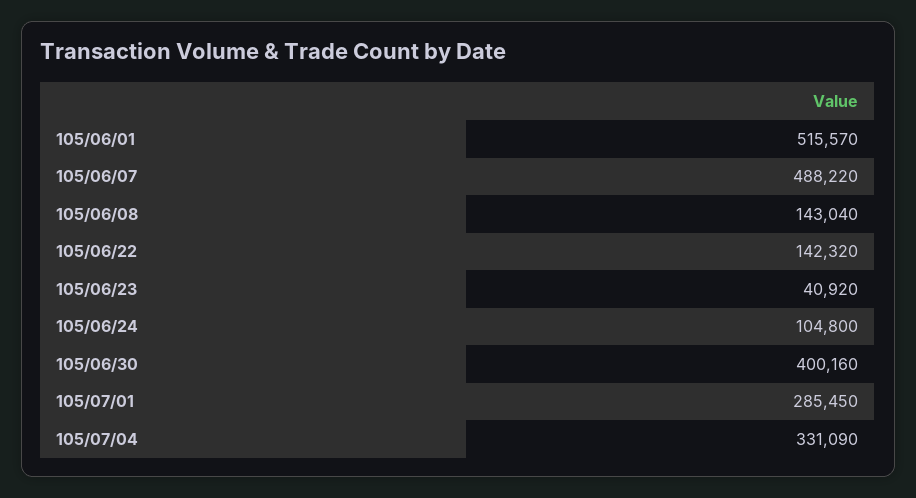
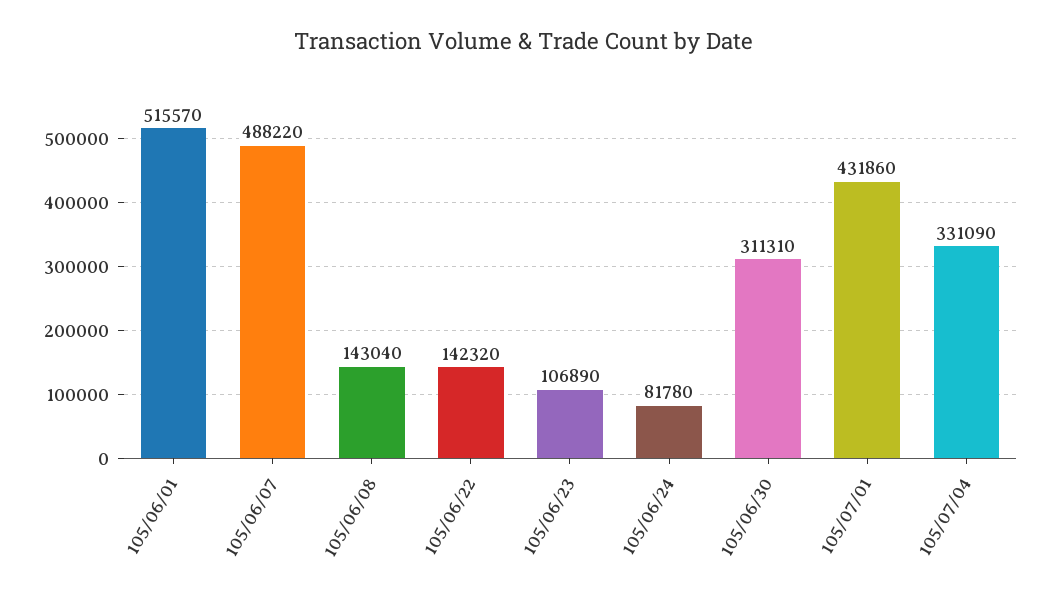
105/06/23: 40920 -> 106890
105/06/24: 104800 -> 81780
105/06/30: 400160 -> 311310
105/07/01: 285450 -> 431860

